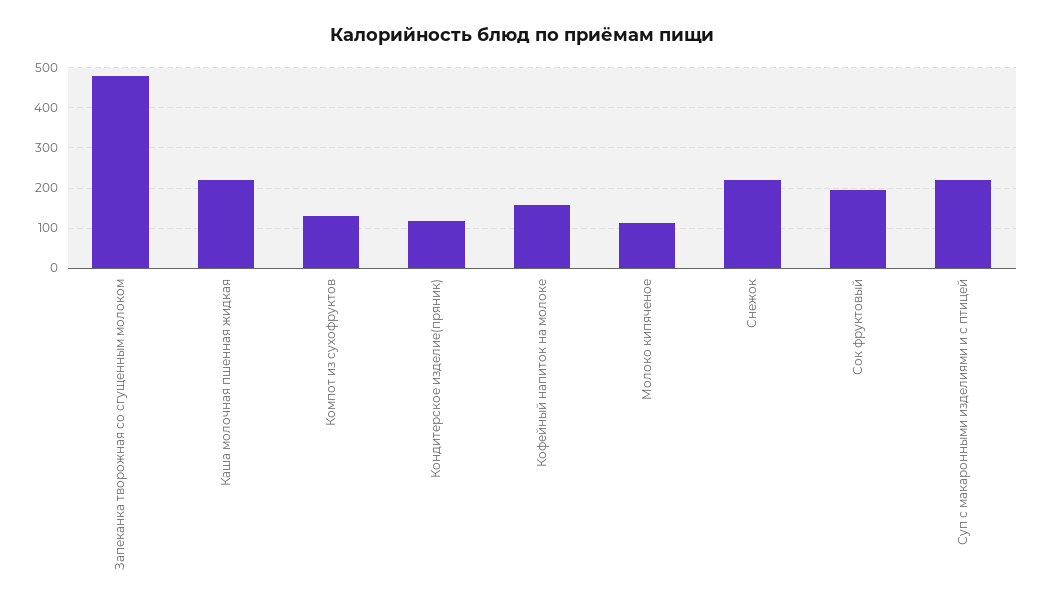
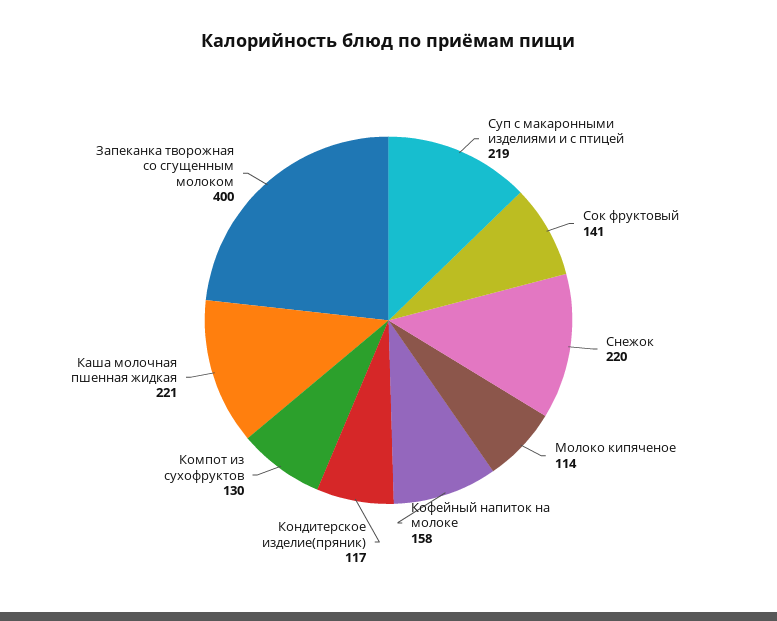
Запеканка творожная со сгущенным молоком: 480 -> 400
Сок фруктовый: 200 -> 141

